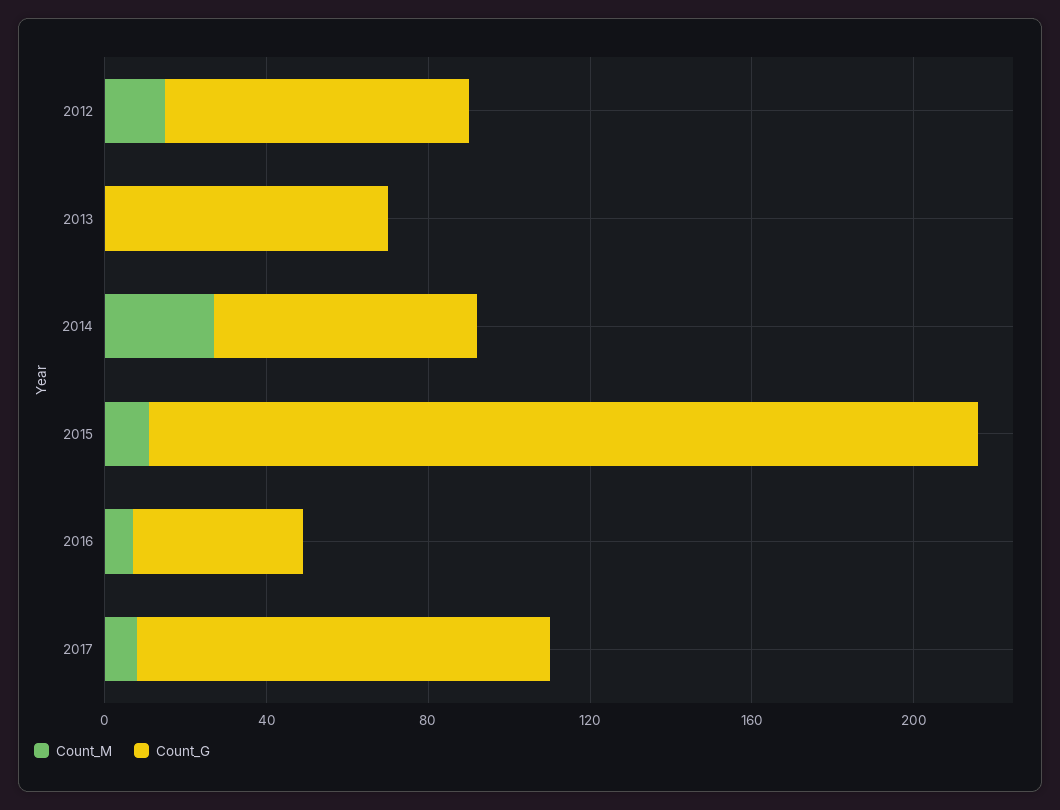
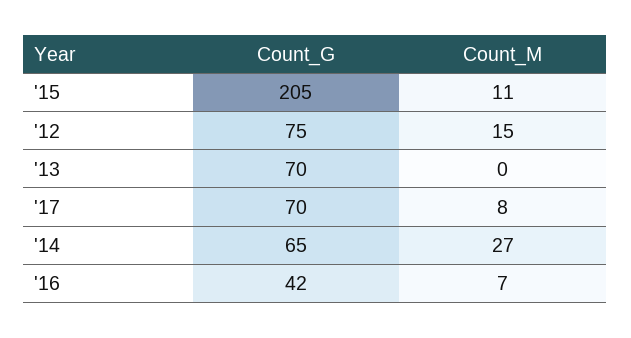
Count_G, 2017: 100 -> 70

